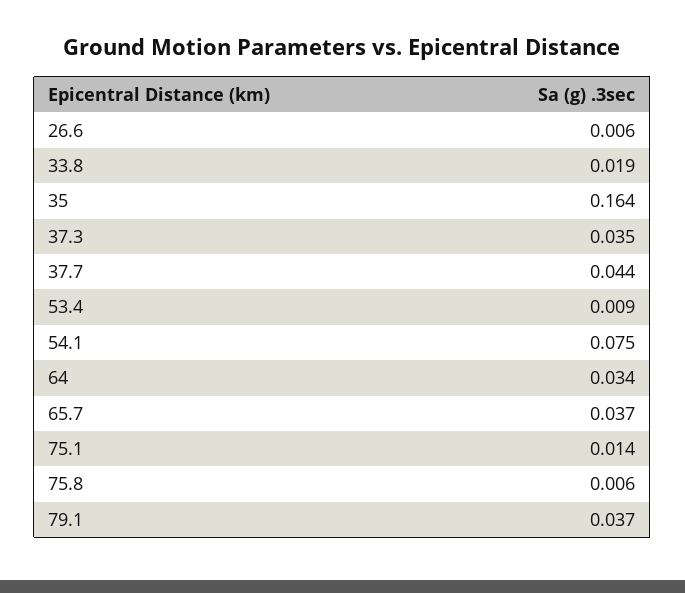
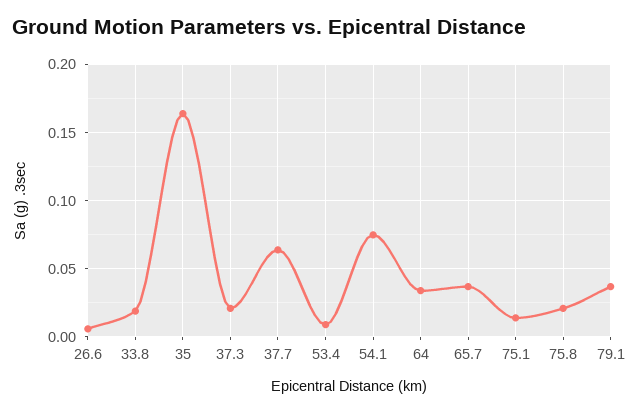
37.3: 0.035 -> 0.02
37.7: 0.044 -> 0.065
75.8: 0.006 -> 0.02

